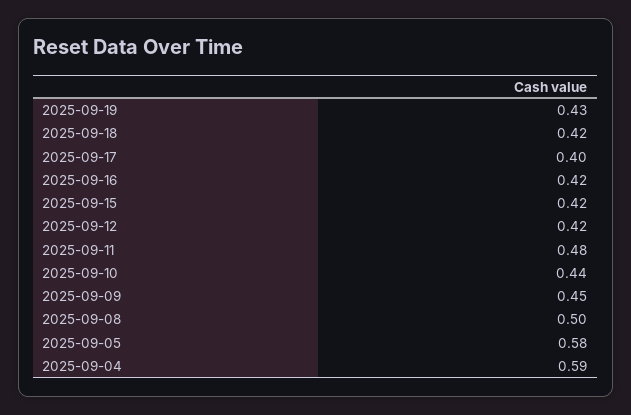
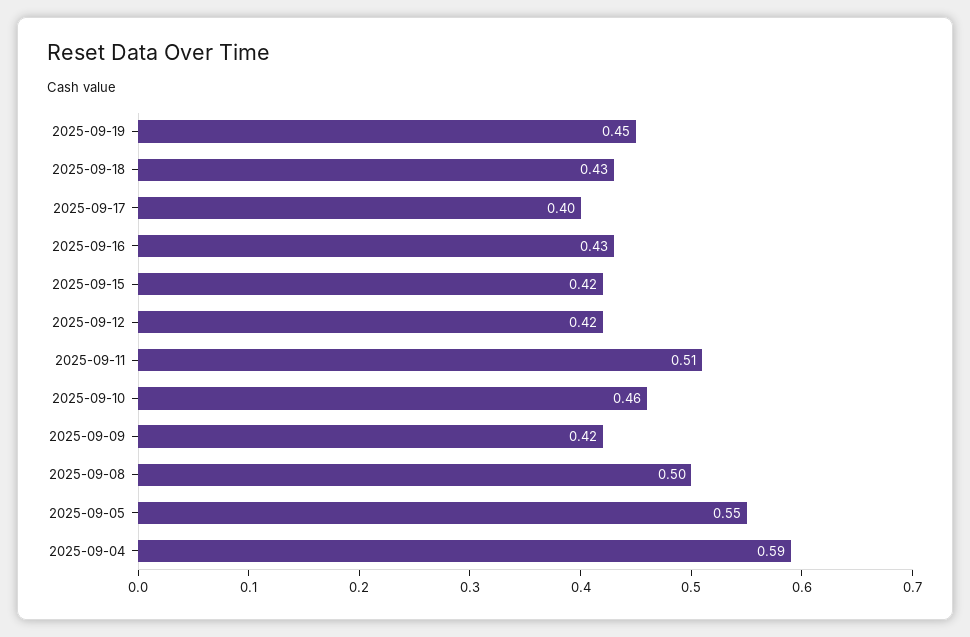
2025-09-19: 0.43 -> 0.45
2025-09-18: 0.42 -> 0.43
2025-09-16: 0.42 -> 0.43
2025-09-11: 0.48 -> 0.51
2025-09-10: 0.44 -> 0.46
2025-09-09: 0.45 -> 0.42
2025-09-05: 0.58 -> 0.55

